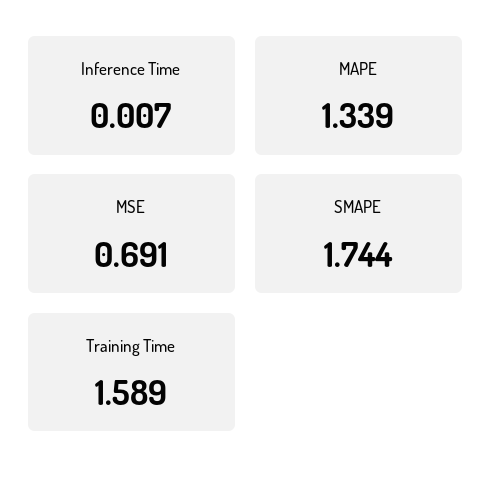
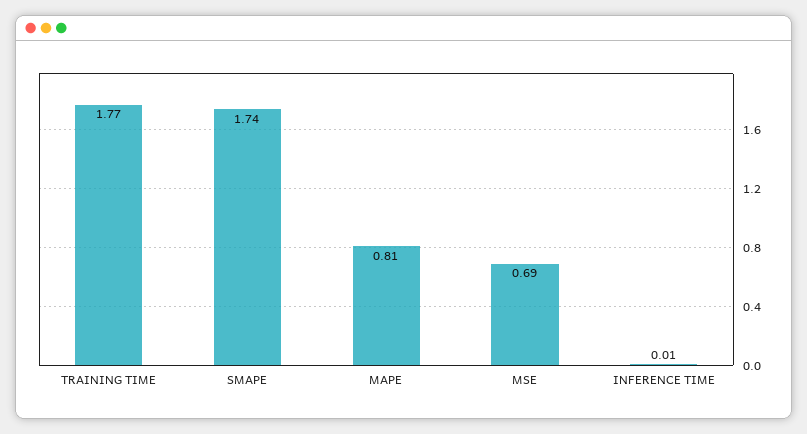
MAPE: 1.339 -> 0.81
Training Time: 1.589 -> 1.77

